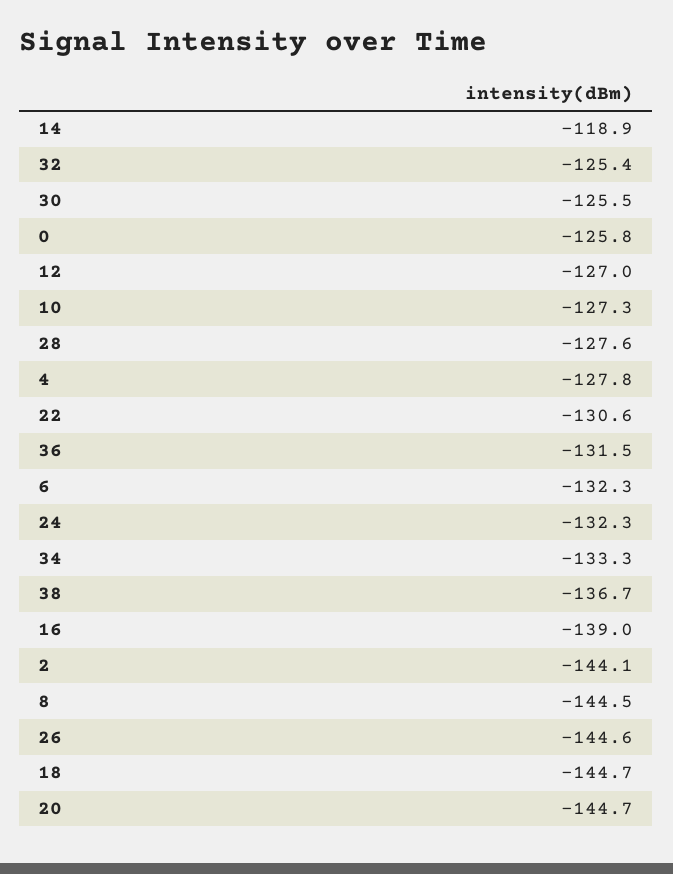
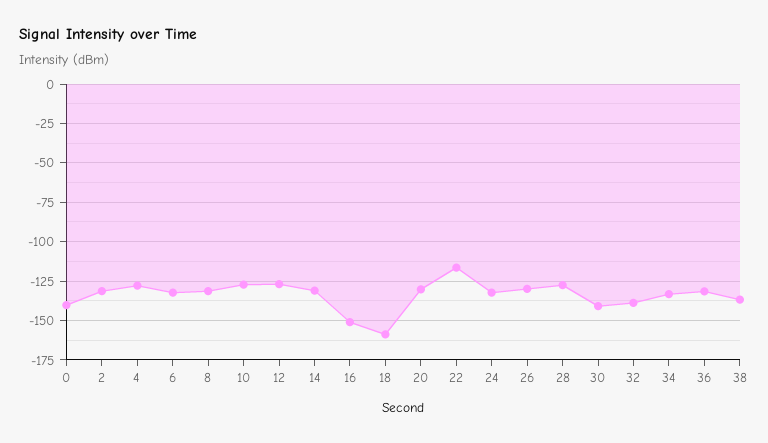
14: -118.9 -> -130
32: -125.4 -> -140
30: -125.5 -> -140
0: -125.8 -> -140
22: -130.6 -> -115
16: -139 -> -150
2: -144.1 -> -130
8: -144.5 -> -130
26: -144.6 -> -130
18: -144.7 -> -160
20: -144.7 -> -130

